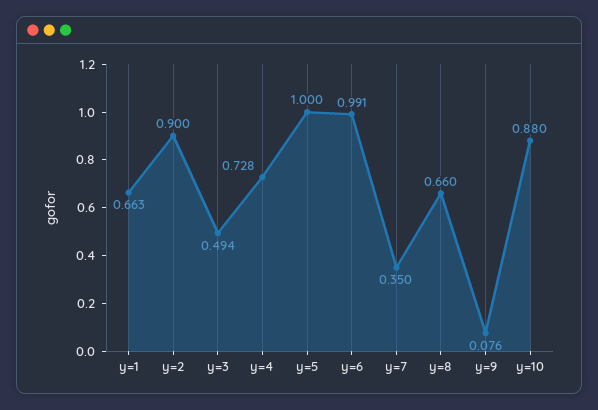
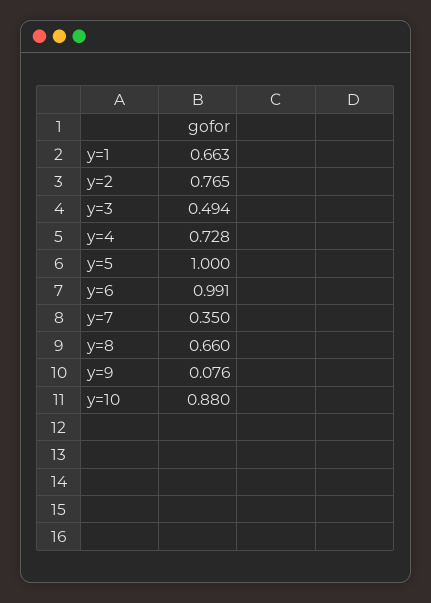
y=2: 0.9 -> 0.765

